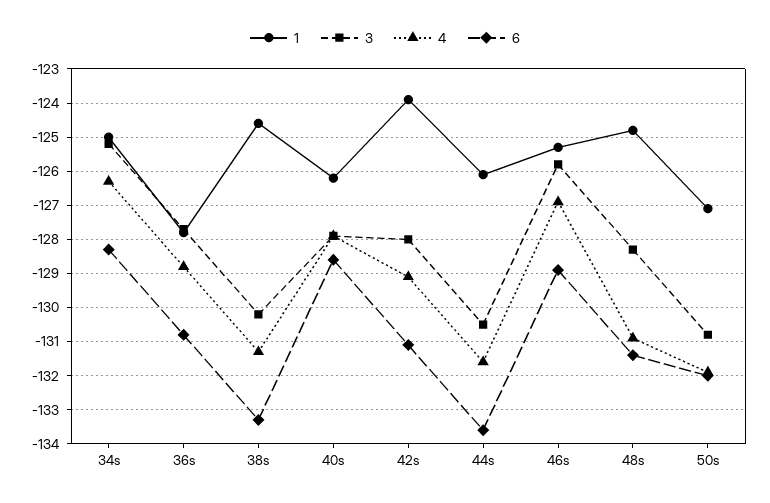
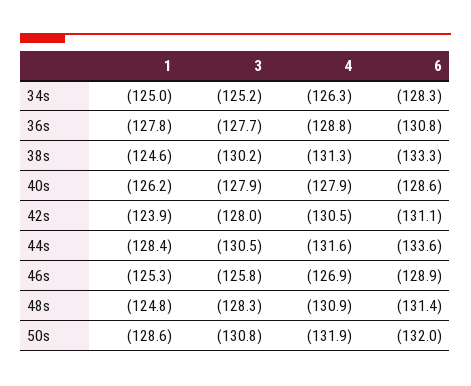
4, 42s: -129 -> -130.5
1, 44s: -126 -> -128.4
1, 50s: -127 -> -128.6

